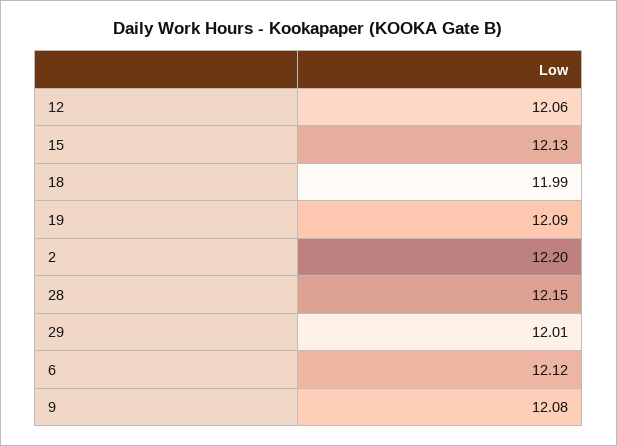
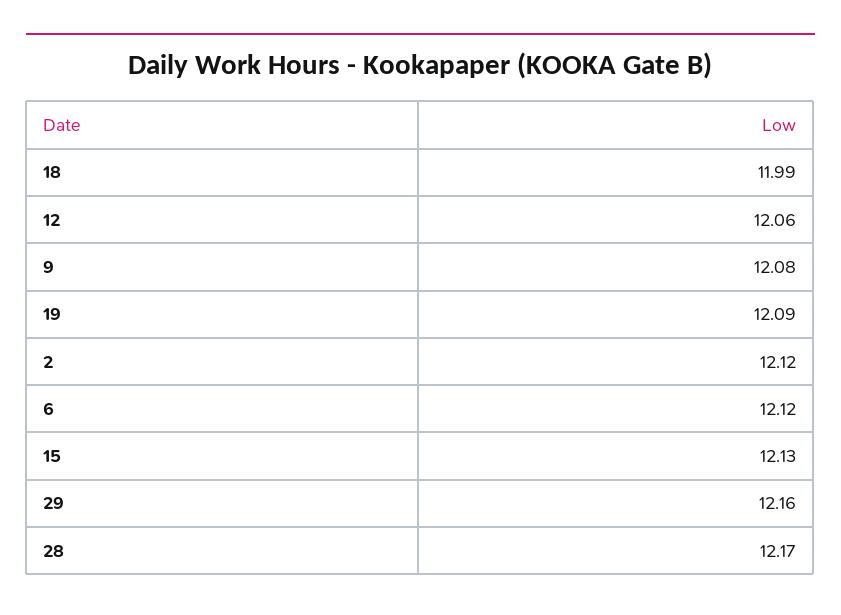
2: 12.2 -> 12.12
28: 12.15 -> 12.17
29: 12.01 -> 12.16

